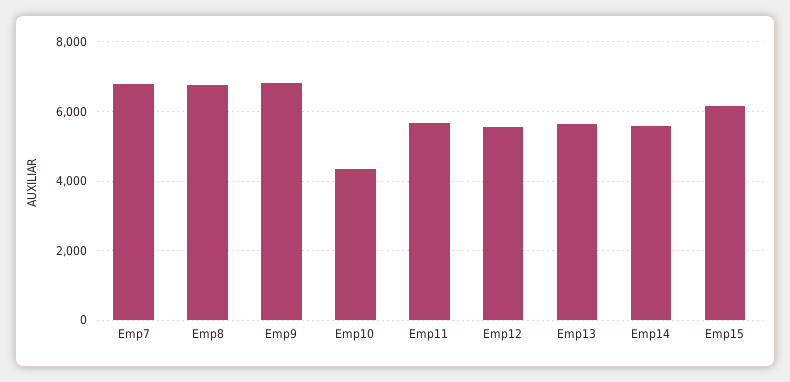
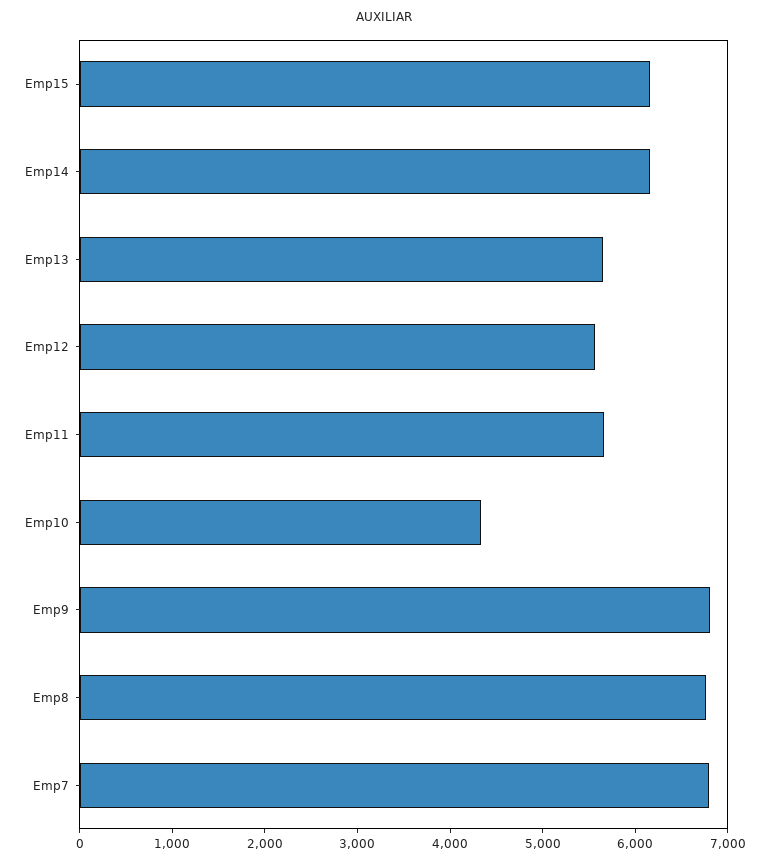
Emp14: 5600 -> 6200

